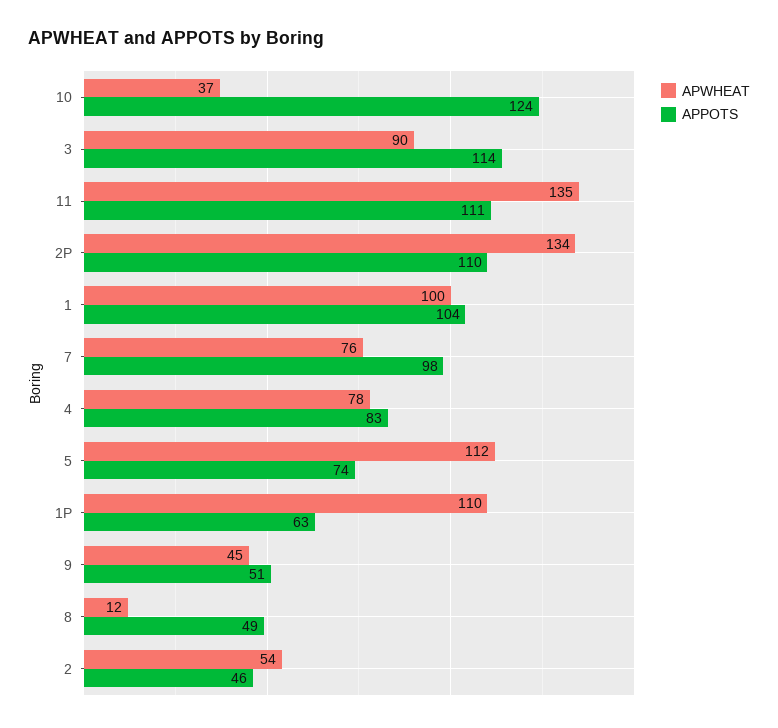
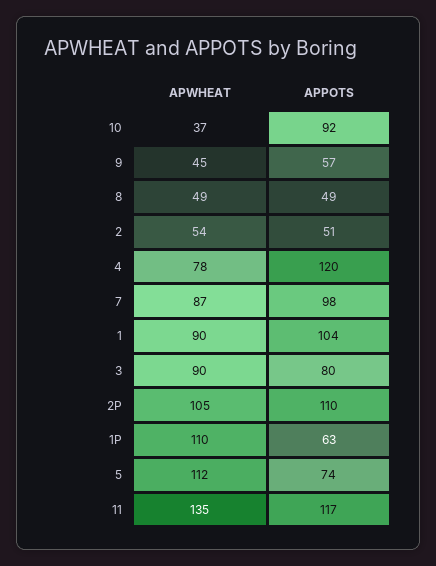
APPOTS, 10: 124 -> 92
APPOTS, 3: 114 -> 80
APPOTS, 11: 111 -> 117
APWHEAT, 2P: 134 -> 105
APWHEAT, 1: 100 -> 90
APWHEAT, 7: 76 -> 87
APPOTS, 4: 83 -> 120
APPOTS, 9: 51 -> 57
APWHEAT, 8: 12 -> 49
APPOTS, 2: 46 -> 51

